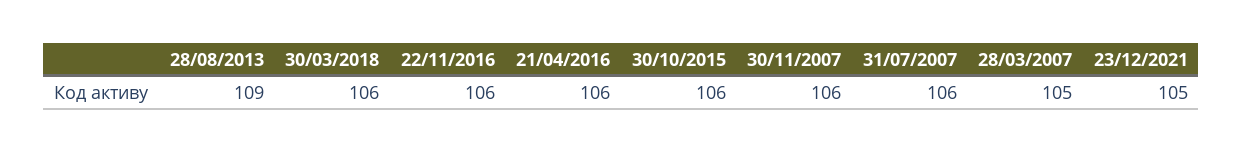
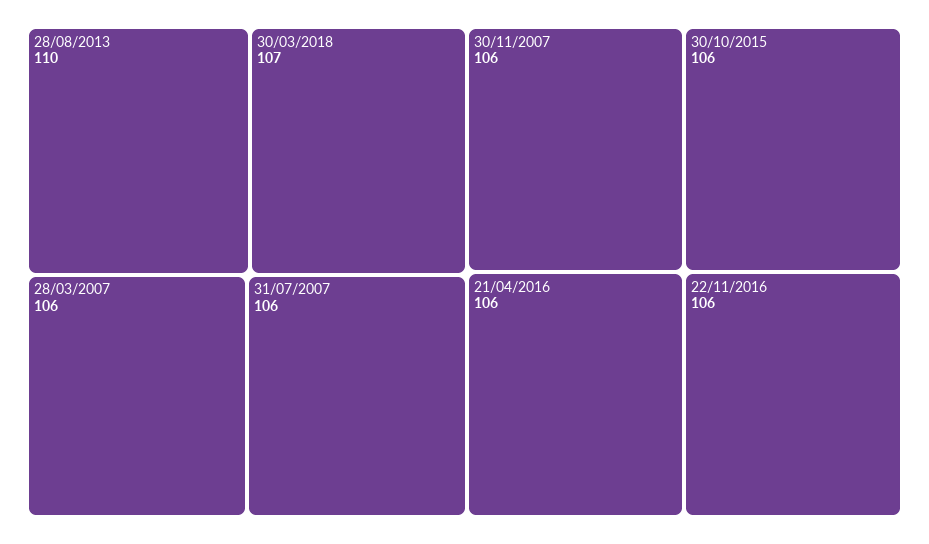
28/08/2013: 109 -> 110
30/03/2018: 106 -> 107
28/03/2007: 105 -> 106
23/12/2021: 105 -> none

